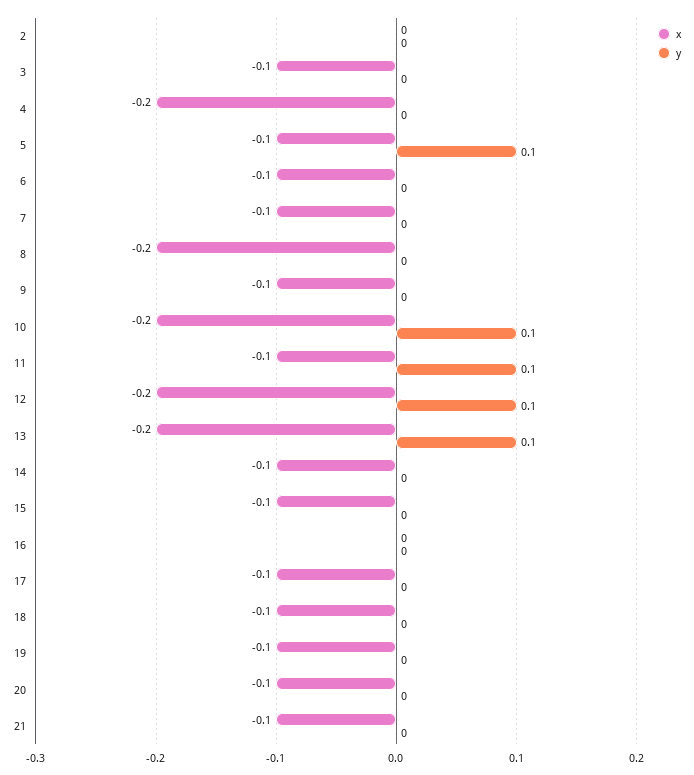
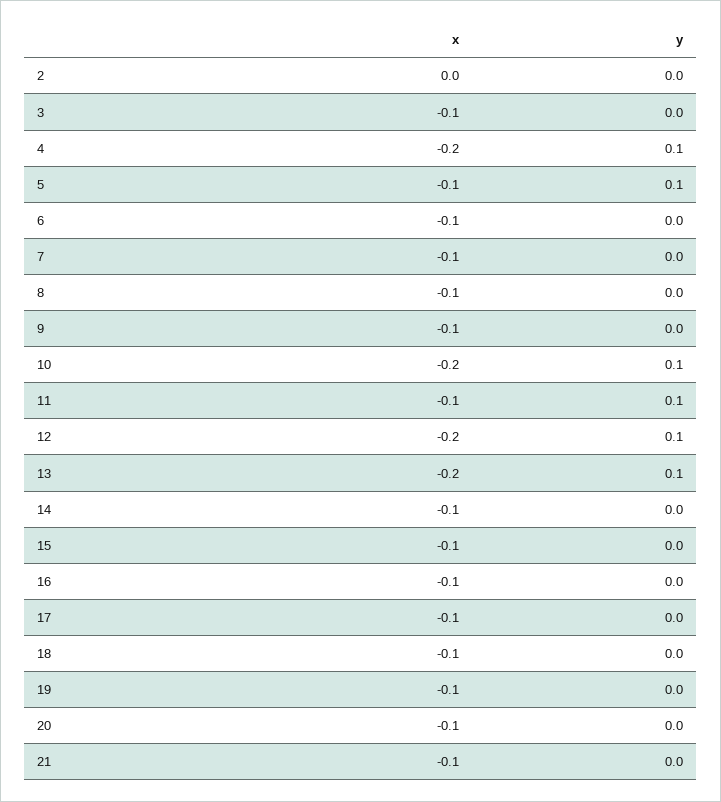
y, 4: 0 -> 0.1
x, 8: -0.2 -> -0.1
x, 16: 0 -> -0.1

